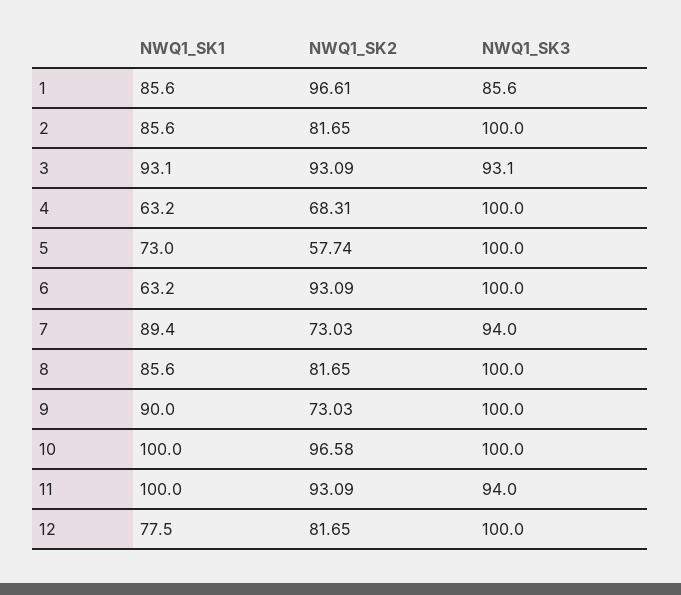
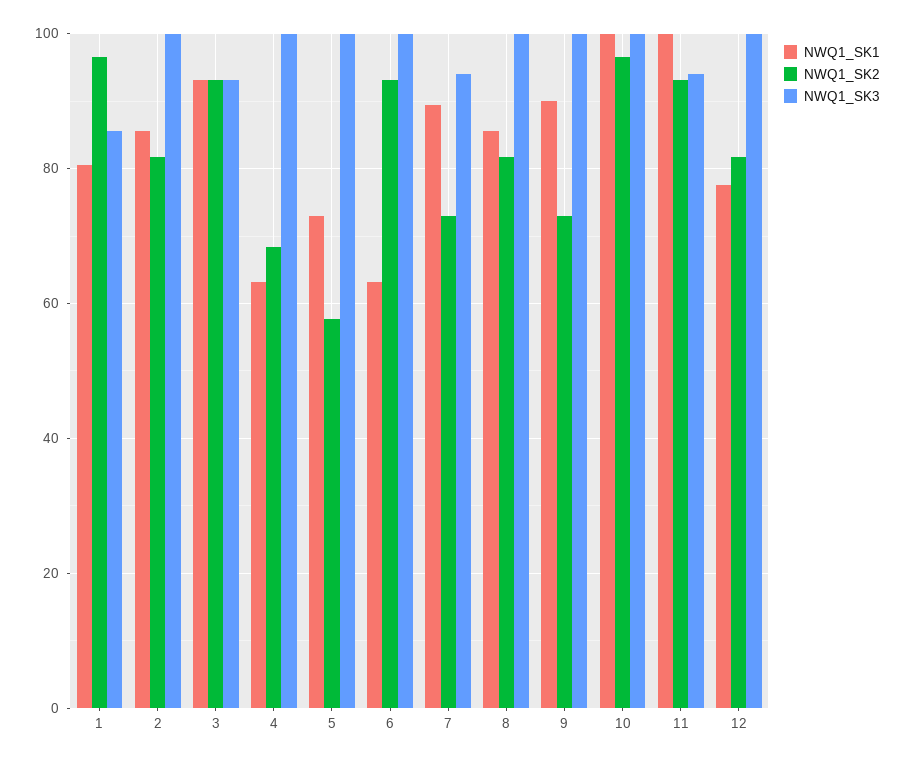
NWQ1_SK1, 1: 85.6 -> 80

